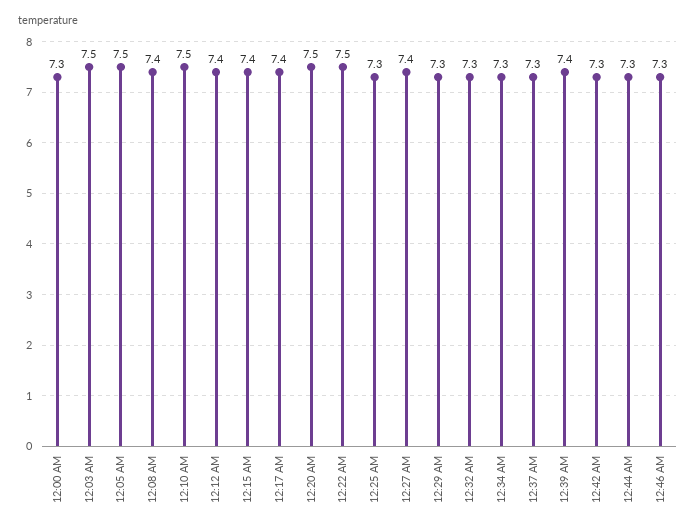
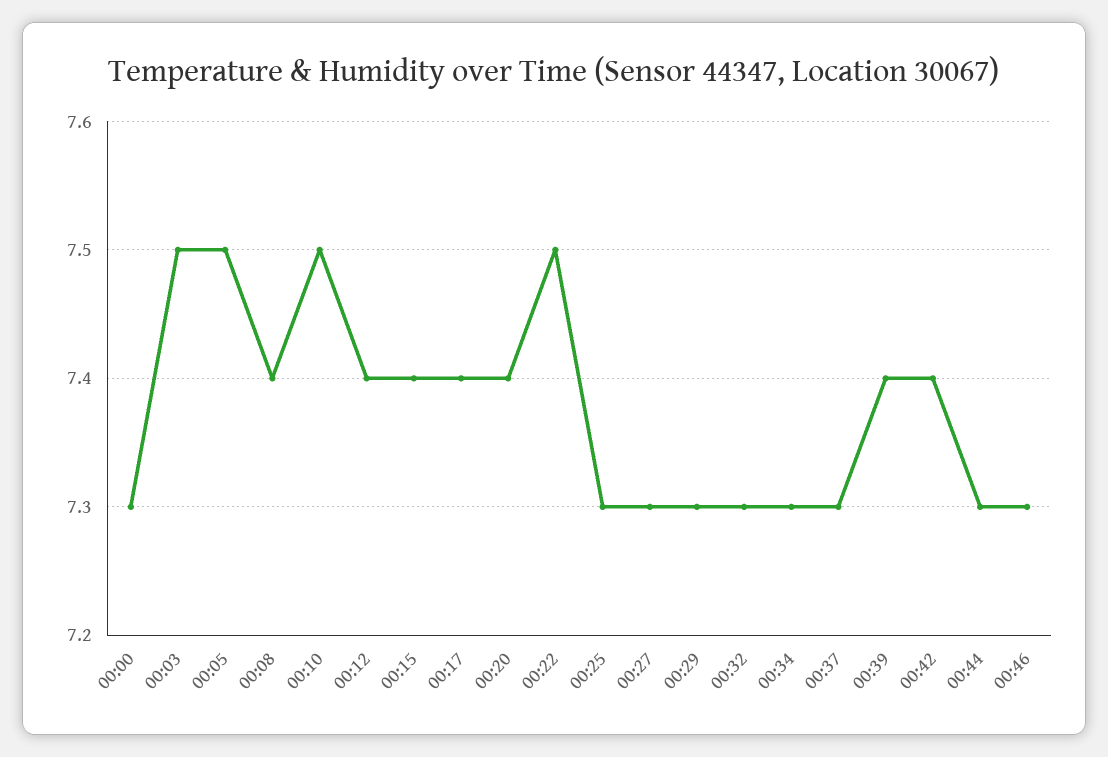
12:20 AM: 7.5 -> 7.4
12:27 AM: 7.4 -> 7.3
12:42 AM: 7.3 -> 7.4

